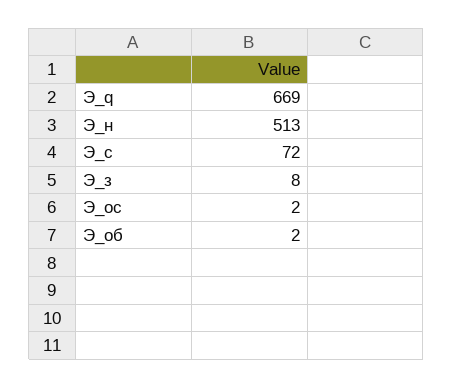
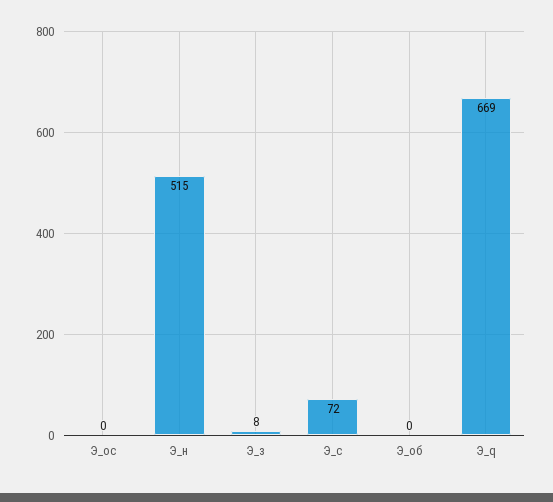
Э_н: 513 -> 515
Э_ос: 2 -> 0
Э_об: 2 -> 0

